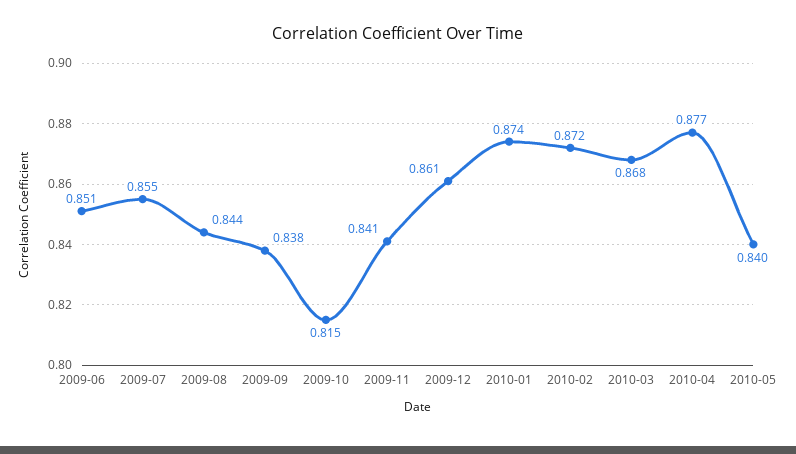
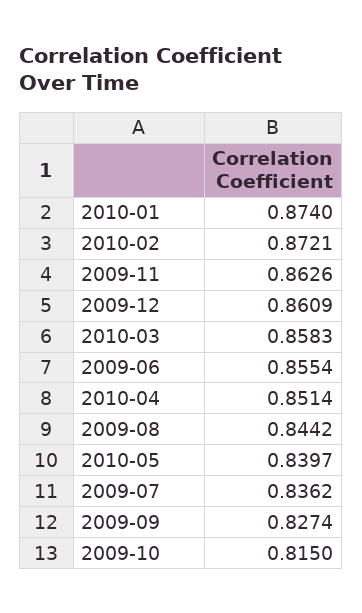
2009-06: 0.851 -> 0.8554
2009-07: 0.855 -> 0.8362
2009-09: 0.838 -> 0.8274
2009-11: 0.841 -> 0.8626
2010-03: 0.868 -> 0.8583
2010-04: 0.877 -> 0.8514

